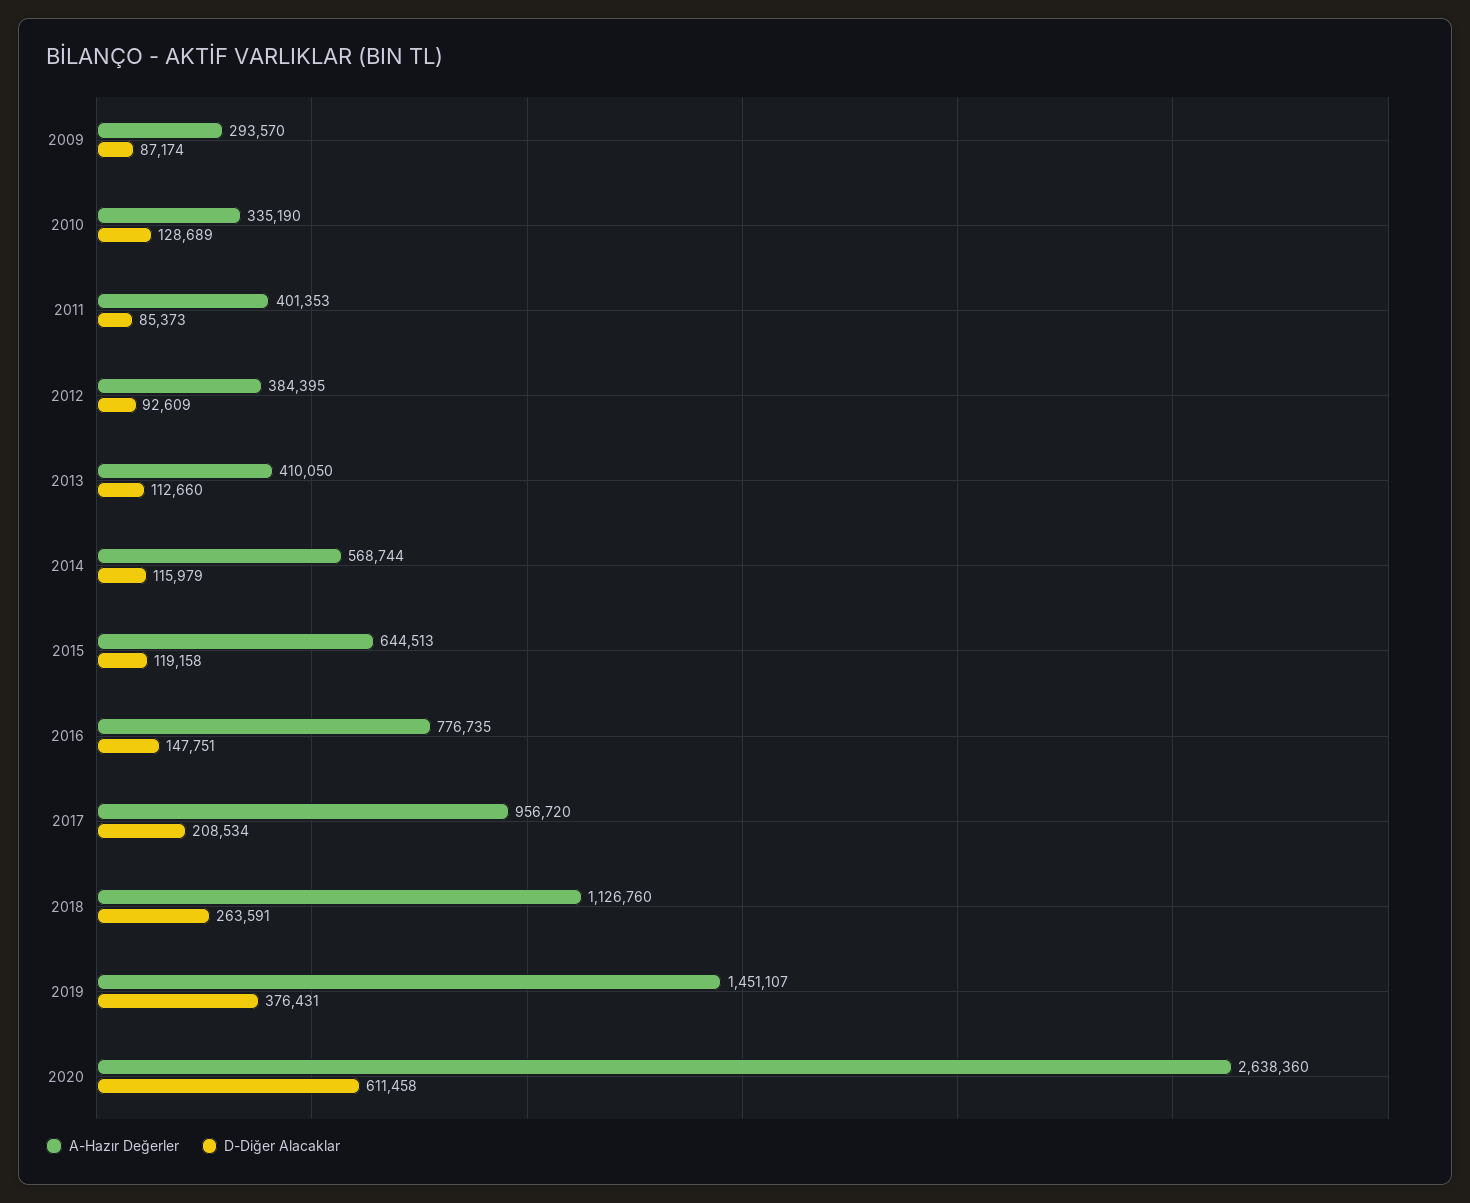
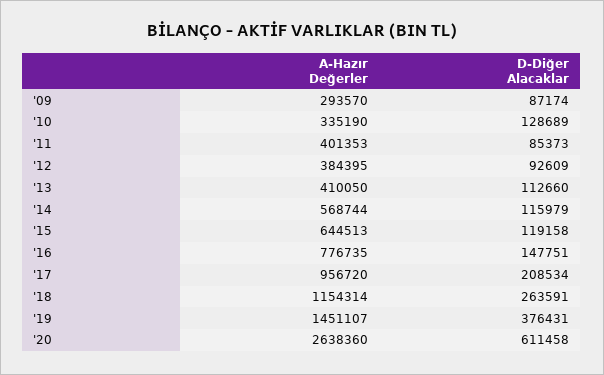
A-Hazır Değerler, 2018: 1126760 -> 1154314

